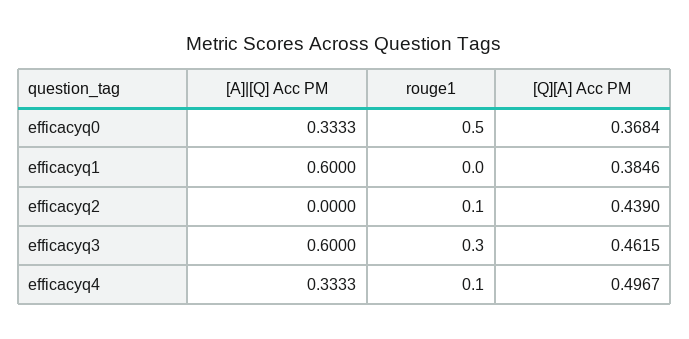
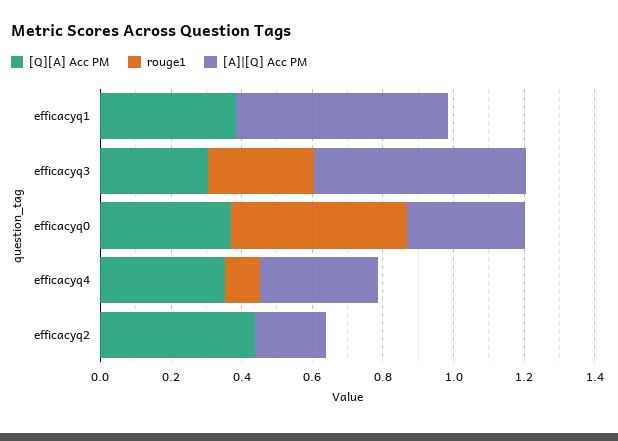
[A]|[Q] Acc PM, efficacyq2: 0 -> 0.2
rouge1, efficacyq2: 0.1 -> 0
[Q][A] Acc PM, efficacyq3: 0.4615 -> 0.3
[Q][A] Acc PM, efficacyq4: 0.4967 -> 0.35

